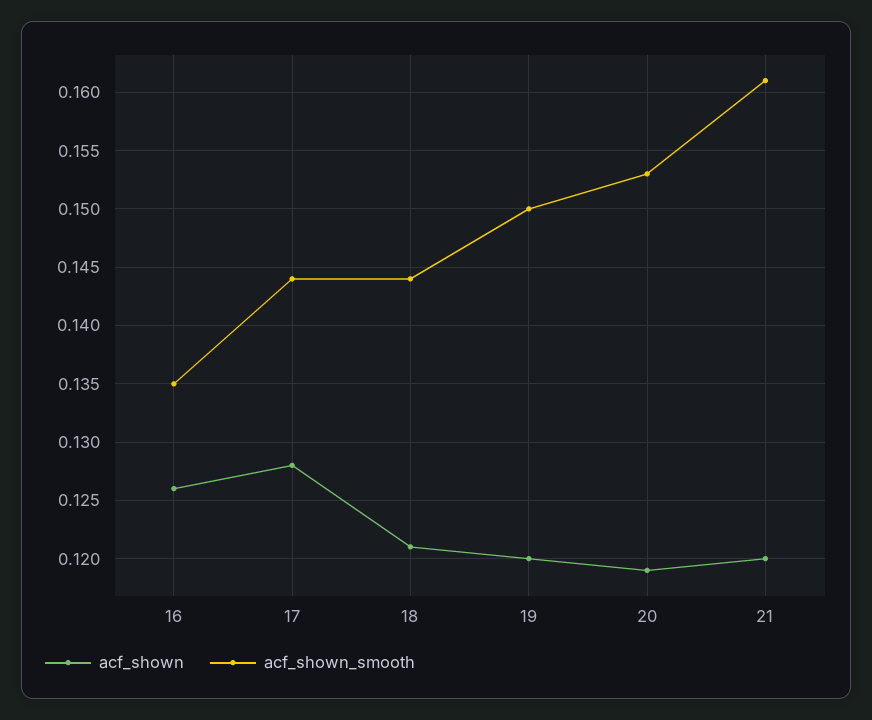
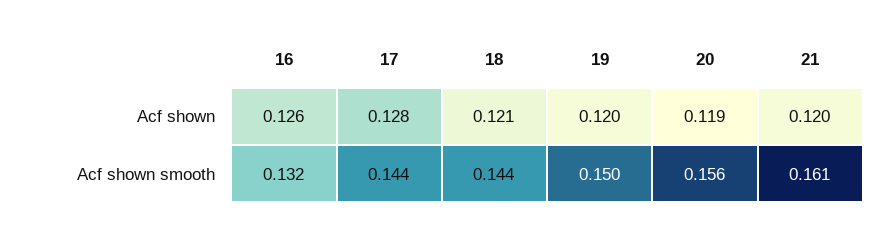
acf_shown_smooth, 16: 0.135 -> 0.132
acf_shown_smooth, 20: 0.153 -> 0.156

